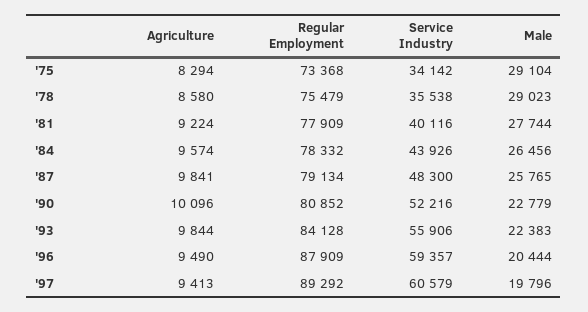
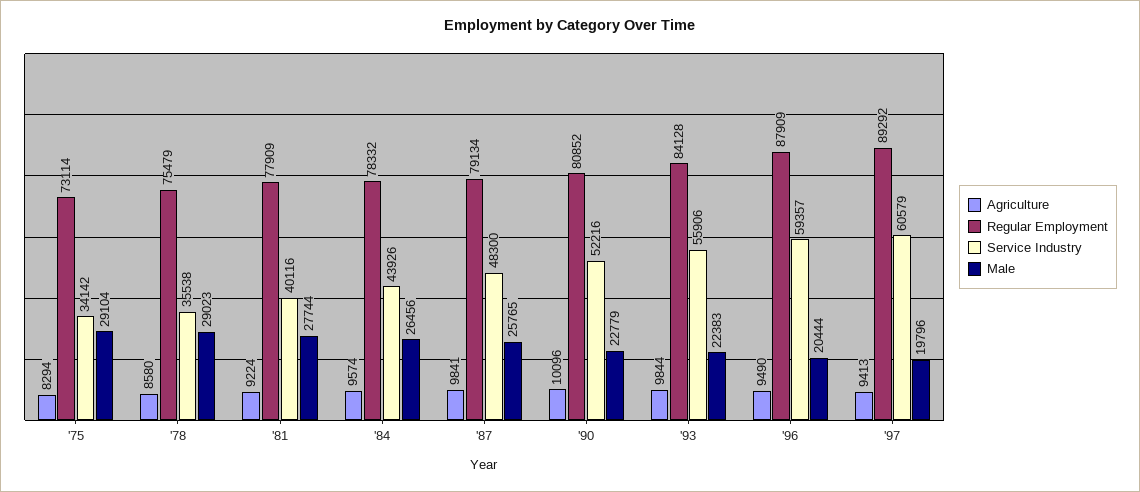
Regular Employment, '75: 73368 -> 73114

